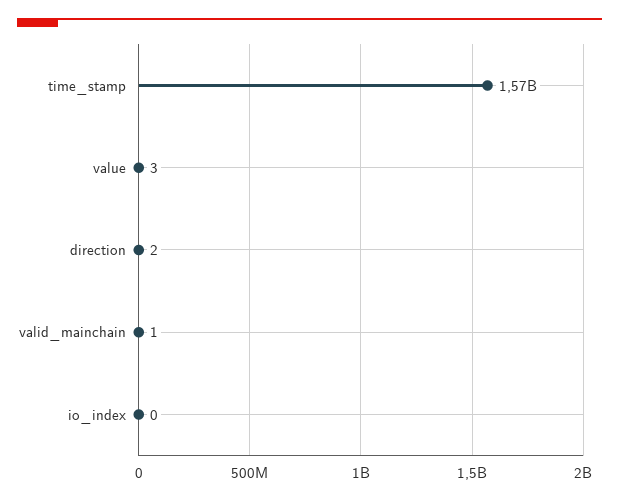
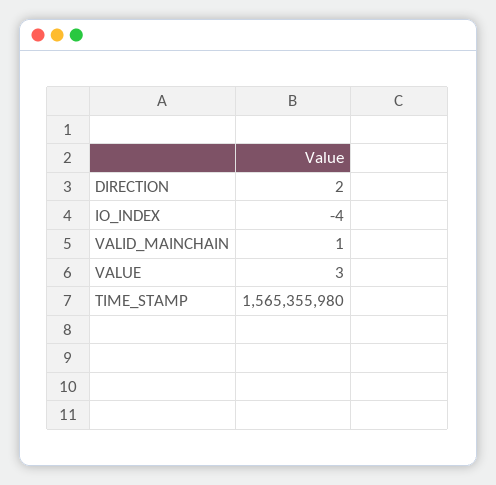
io_index: 0 -> -4

